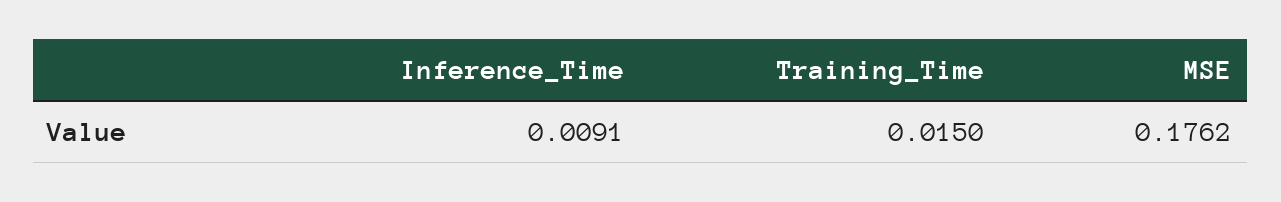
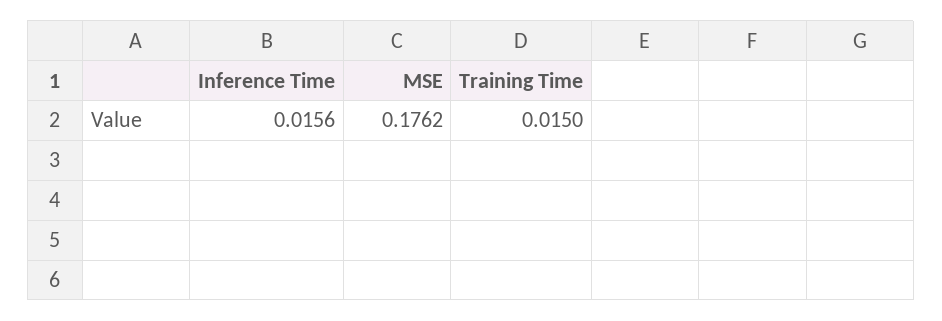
Inference_Time: 0.0091 -> 0.0156

